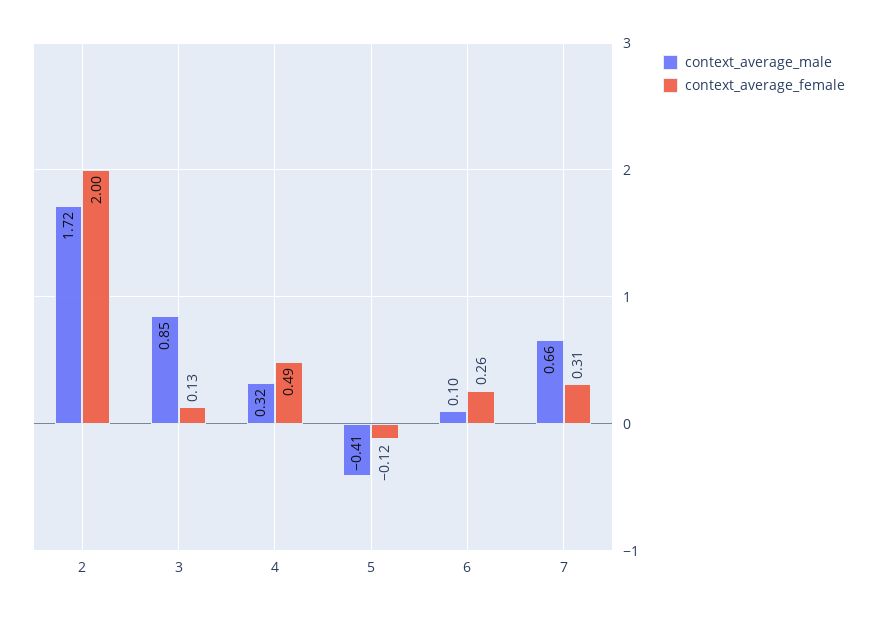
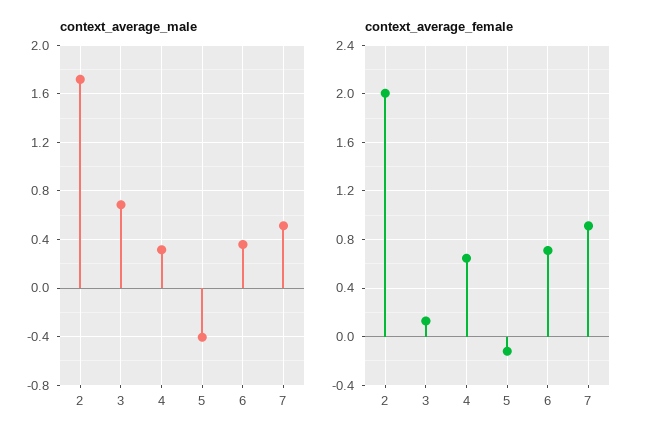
context_average_male, 3: 0.85 -> 0.7
context_average_female, 4: 0.49 -> 0.65
context_average_male, 6: 0.1 -> 0.35
context_average_female, 6: 0.26 -> 0.7
context_average_male, 7: 0.66 -> 0.5
context_average_female, 7: 0.31 -> 0.9

